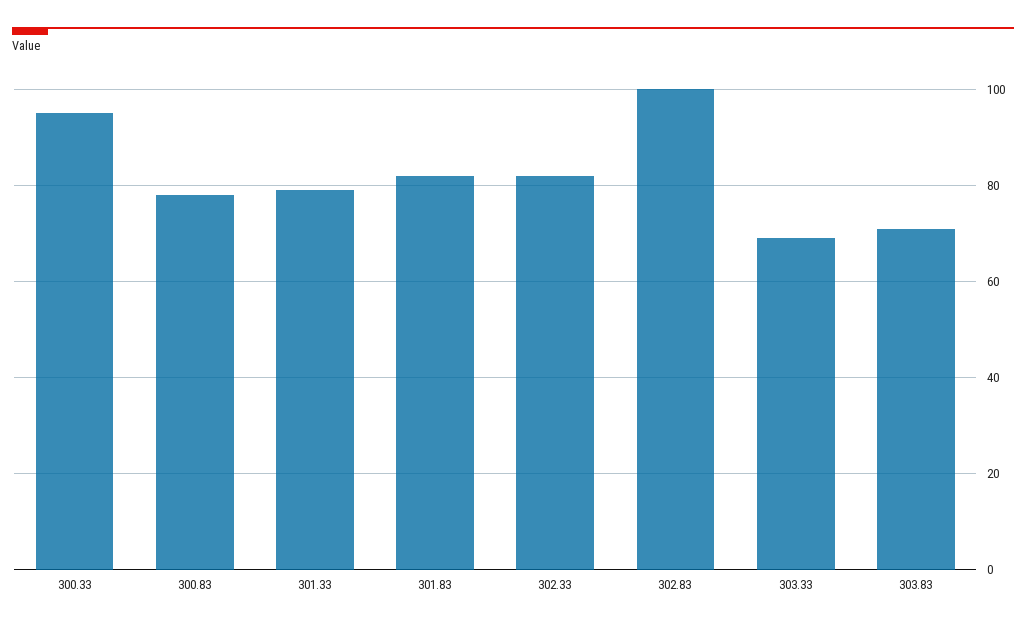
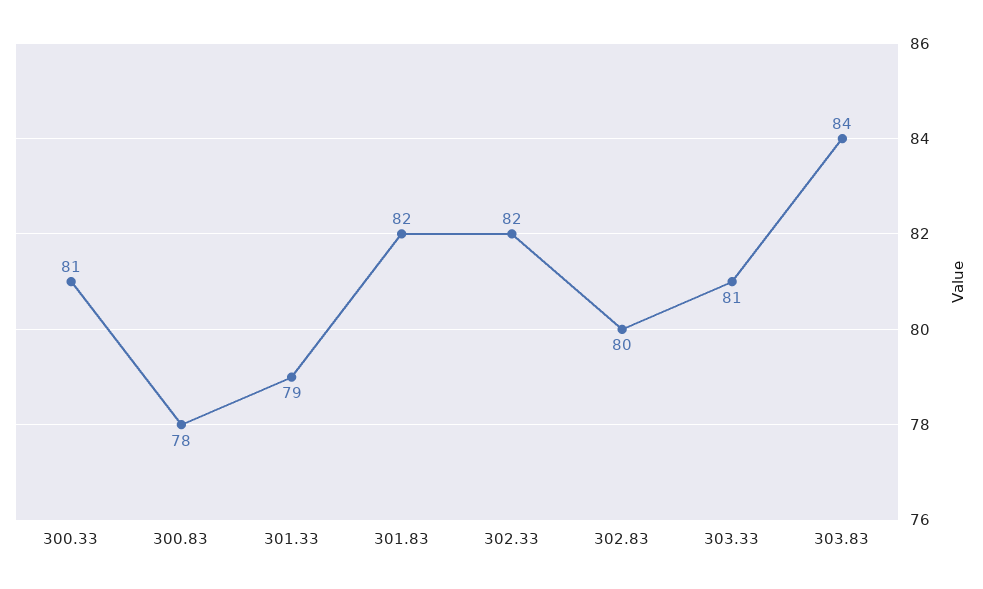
300.33: 95 -> 81
302.83: 100 -> 80
303.33: 70 -> 81
303.83: 70 -> 84

